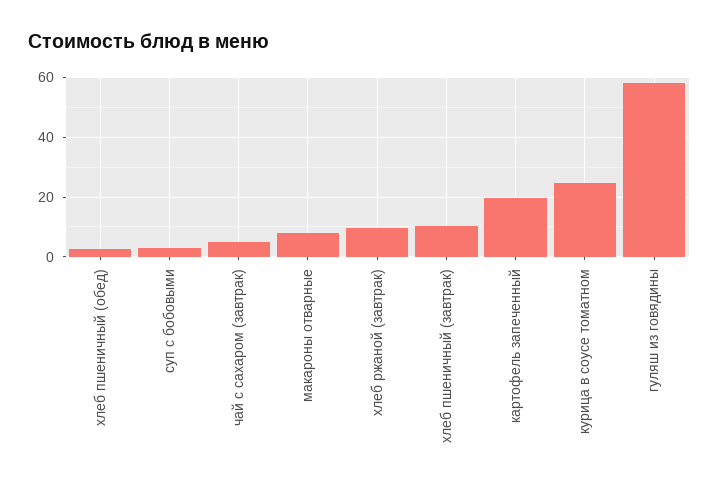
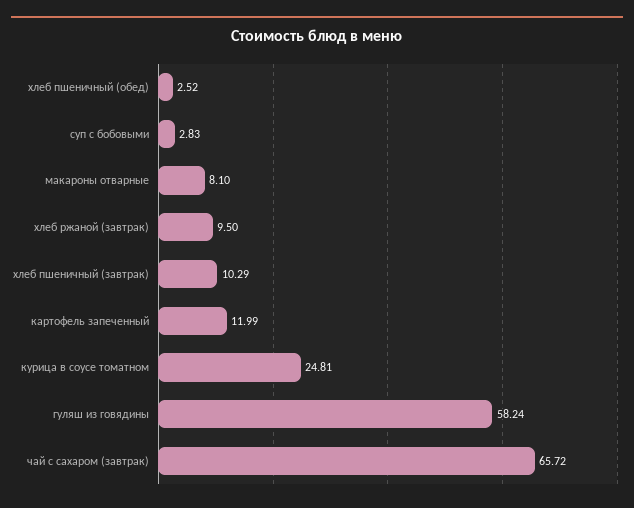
чай с сахаром (завтрак): 5 -> 65.72
картофель запеченный: 20 -> 11.99

